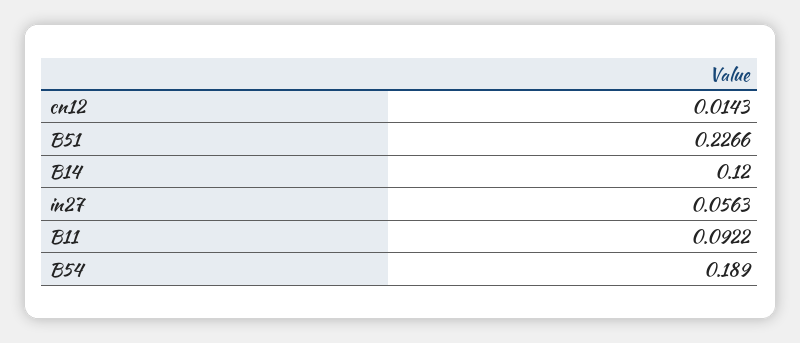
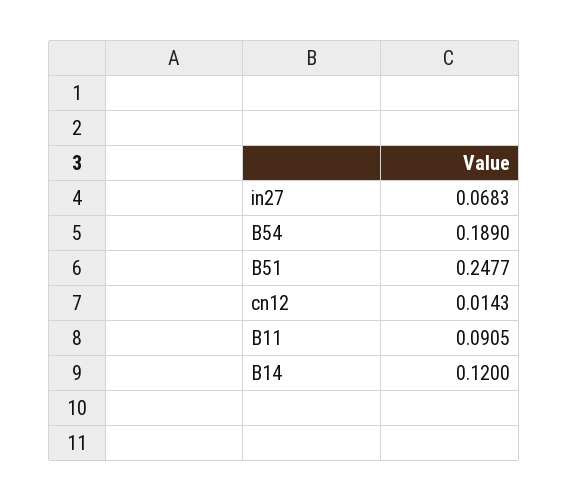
B51: 0.2266 -> 0.2477
in27: 0.0563 -> 0.0683
B11: 0.0922 -> 0.0905

